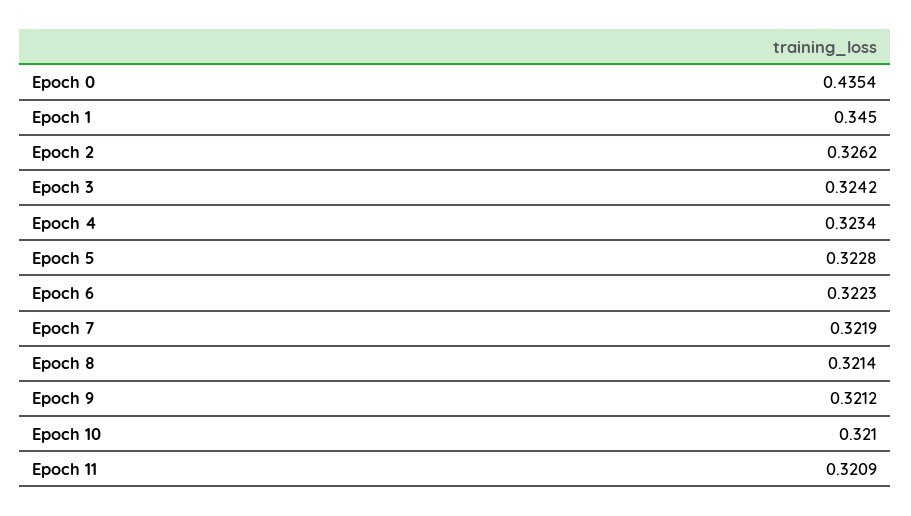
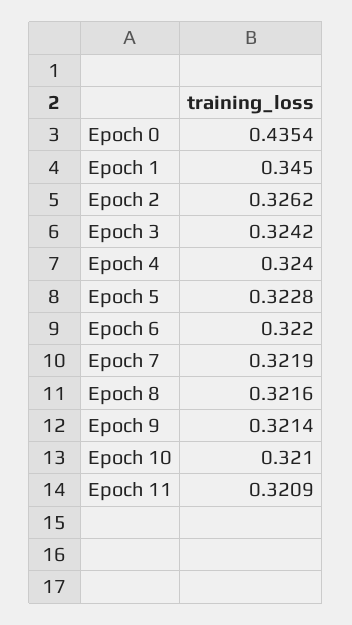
Epoch 4: 0.3234 -> 0.324
Epoch 6: 0.3223 -> 0.322
Epoch 8: 0.3214 -> 0.3216
Epoch 9: 0.3212 -> 0.3214

